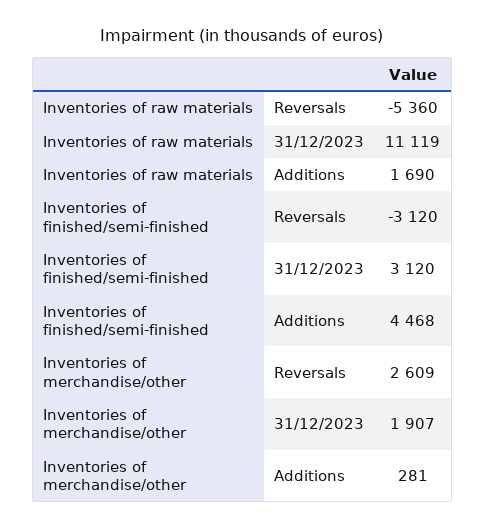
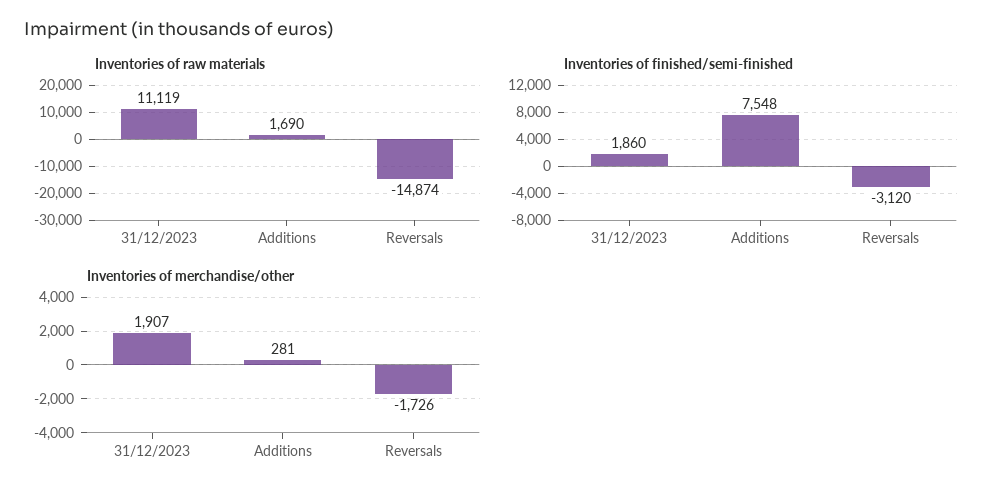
Inventories of raw materials, Reversals: -5360 -> -14874
Inventories of finished/semi-finished, 31/12/2023: 3120 -> 1860
Inventories of finished/semi-finished, Additions: 4468 -> 7548
Inventories of merchandise/other, Reversals: 2609 -> -1726

